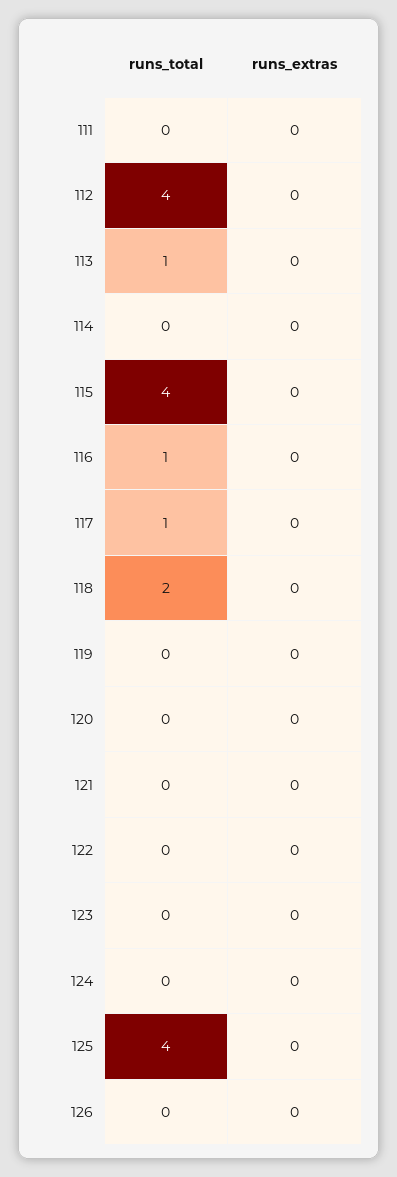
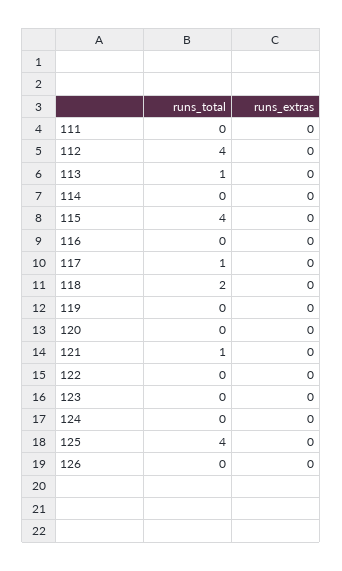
runs_total, 116: 1 -> 0
runs_total, 121: 0 -> 1

